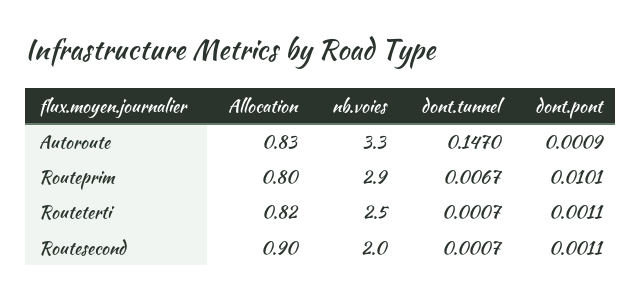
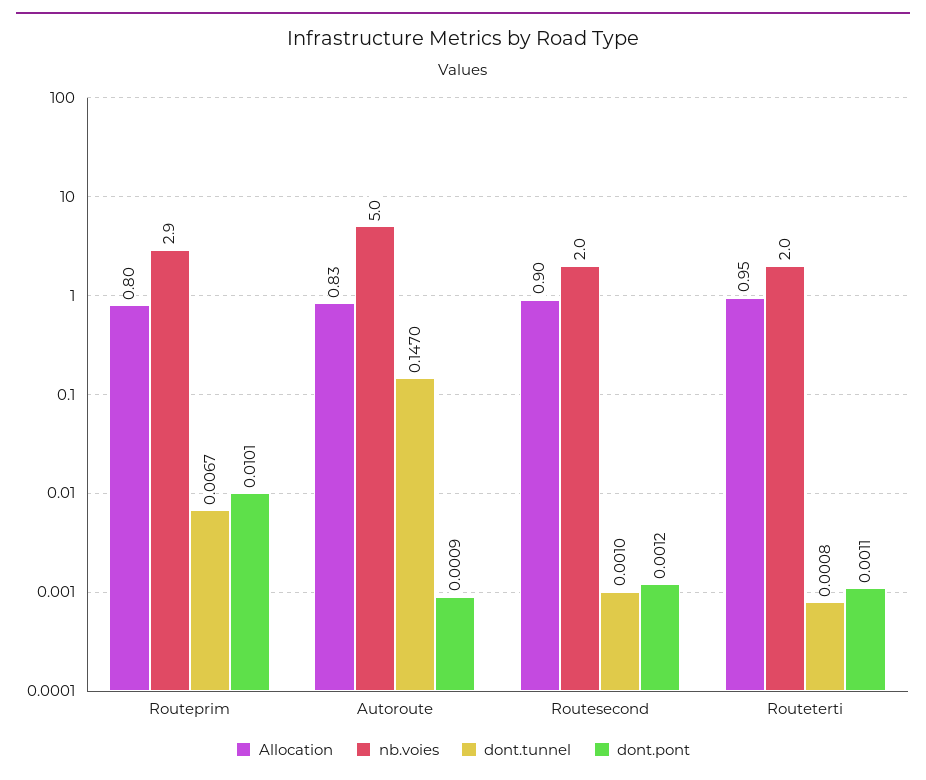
nb.voies, Autoroute: 3.3 -> 5
Allocation, Routeterti: 0.82 -> 0.95
nb.voies, Routeterti: 2.5 -> 2
dont.tunnel, Routeterti: 0.0007 -> 0.0008
dont.tunnel, Routesecond: 0.0007 -> 0.001
dont.pont, Routesecond: 0.0011 -> 0.0012

